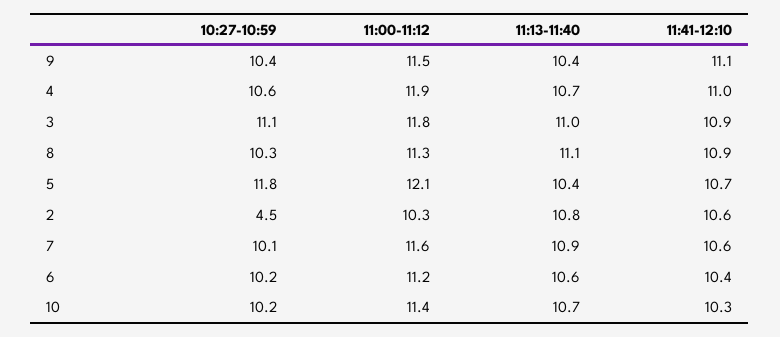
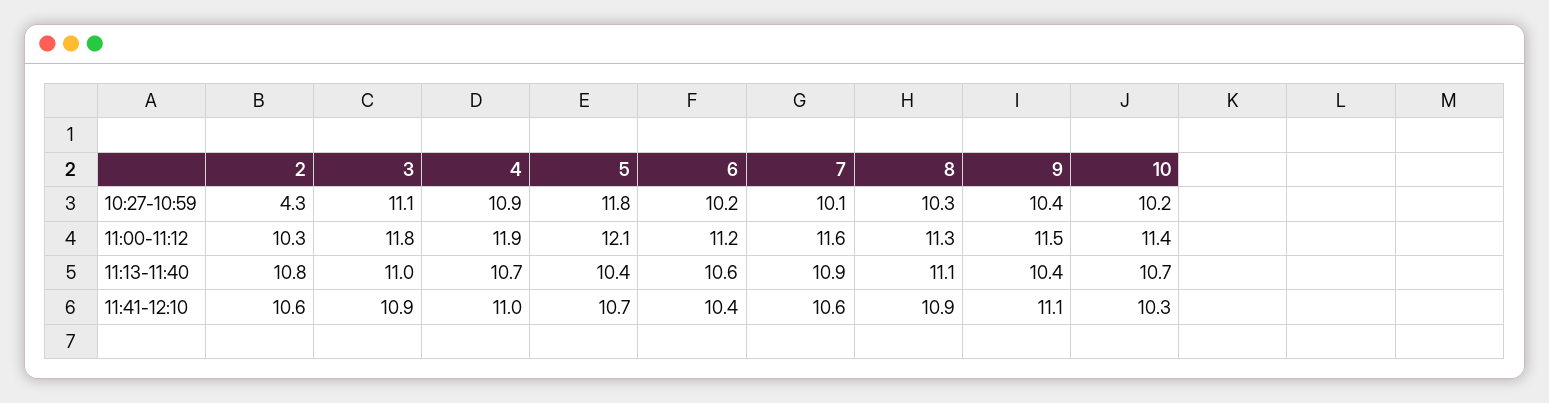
10:27-10:59, 4: 10.6 -> 10.9
10:27-10:59, 2: 4.5 -> 4.3

